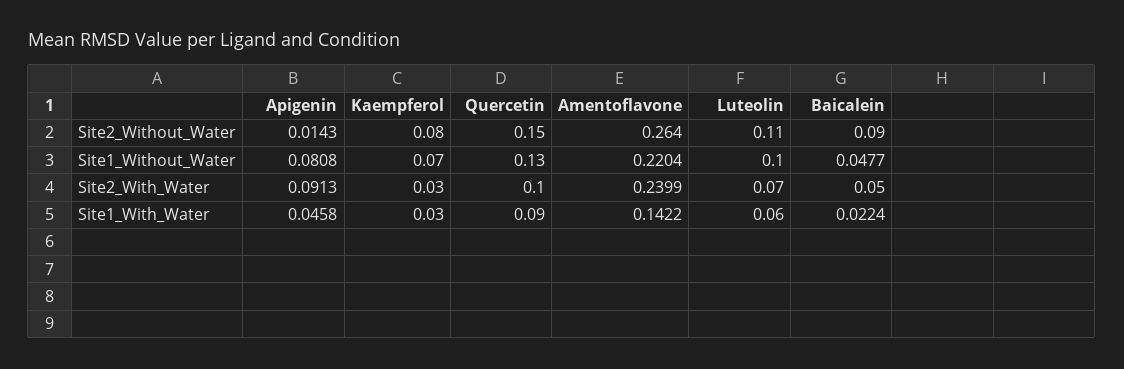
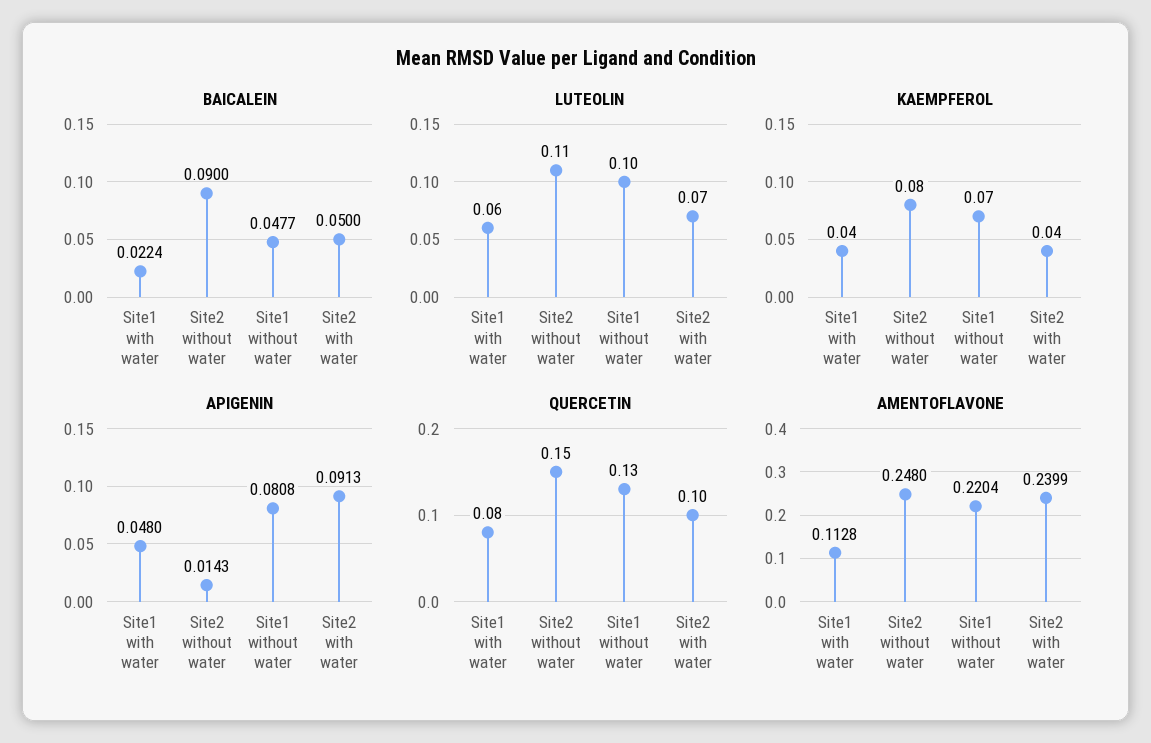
Amentoflavone, Site2_Without_Water: 0.264 -> 0.248
Kaempferol, Site2_With_Water: 0.03 -> 0.04
Apigenin, Site1_With_Water: 0.0458 -> 0.048
Kaempferol, Site1_With_Water: 0.03 -> 0.04
Quercetin, Site1_With_Water: 0.09 -> 0.08
Amentoflavone, Site1_With_Water: 0.1422 -> 0.1128

